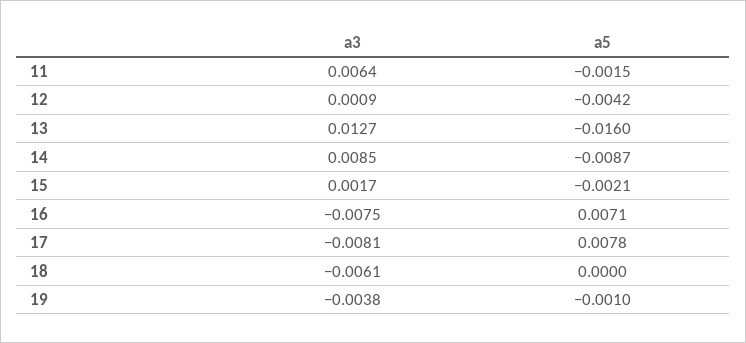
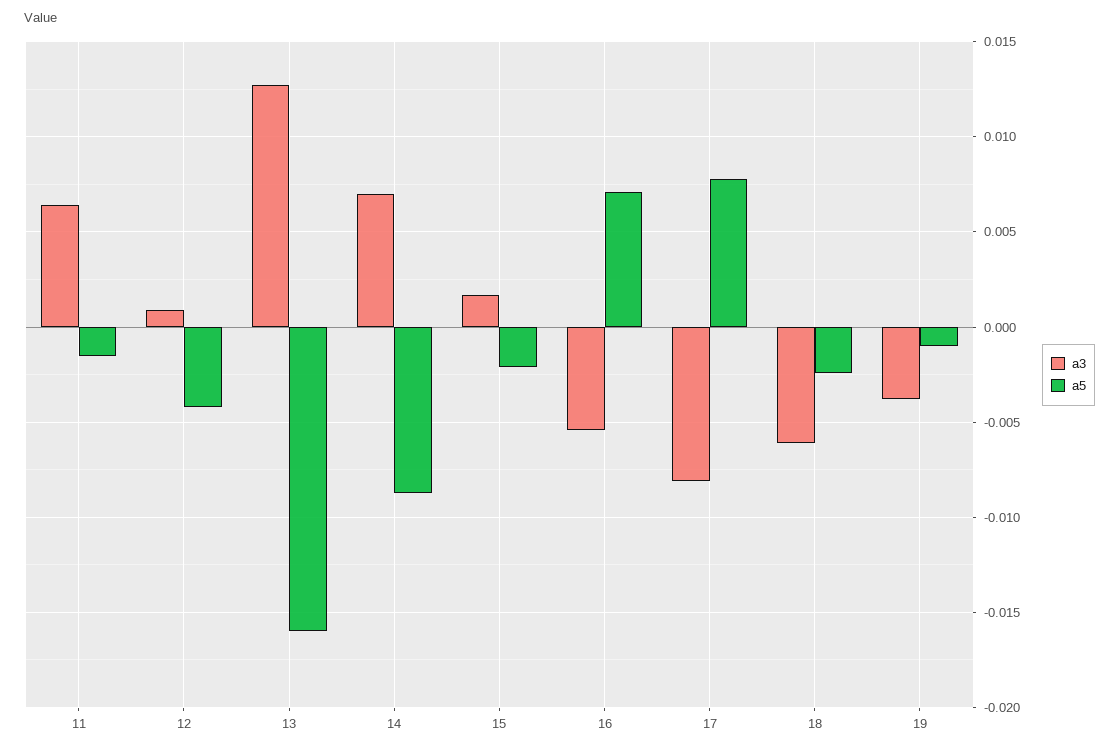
a3, 14: 0.0085 -> 0.007
a3, 16: -0.0075 -> -0.0055
a5, 18: 0 -> -0.0025

